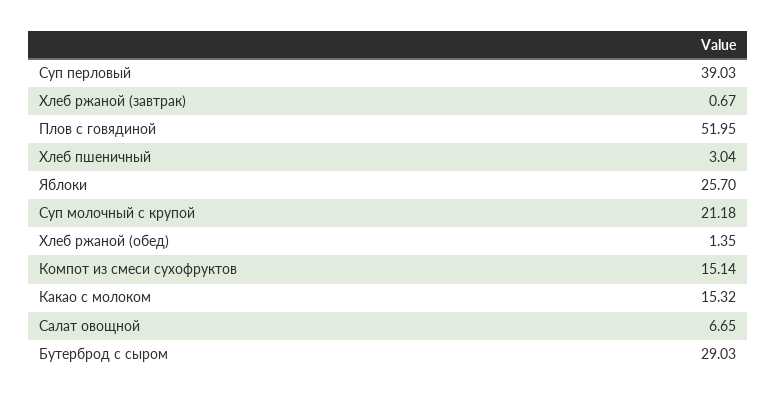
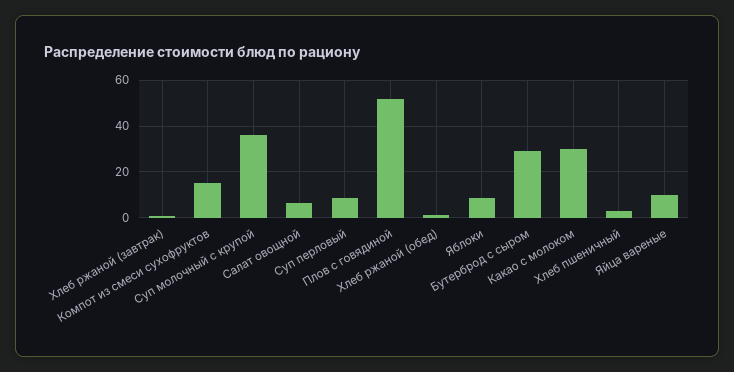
Суп перловый: 39.03 -> 10
Яблоки: 25.7 -> 10
Суп молочный с крупой: 21.18 -> 35
Какао с молоком: 15.32 -> 30
Яйца вареные: none -> 10

